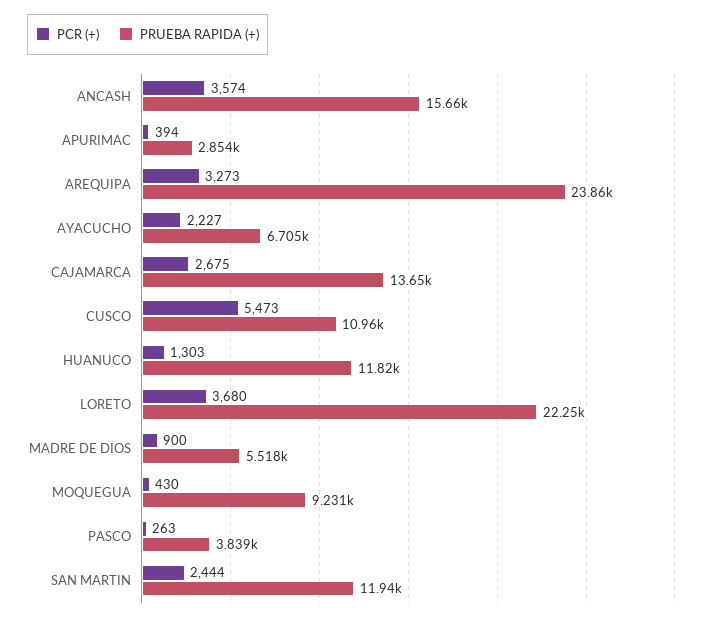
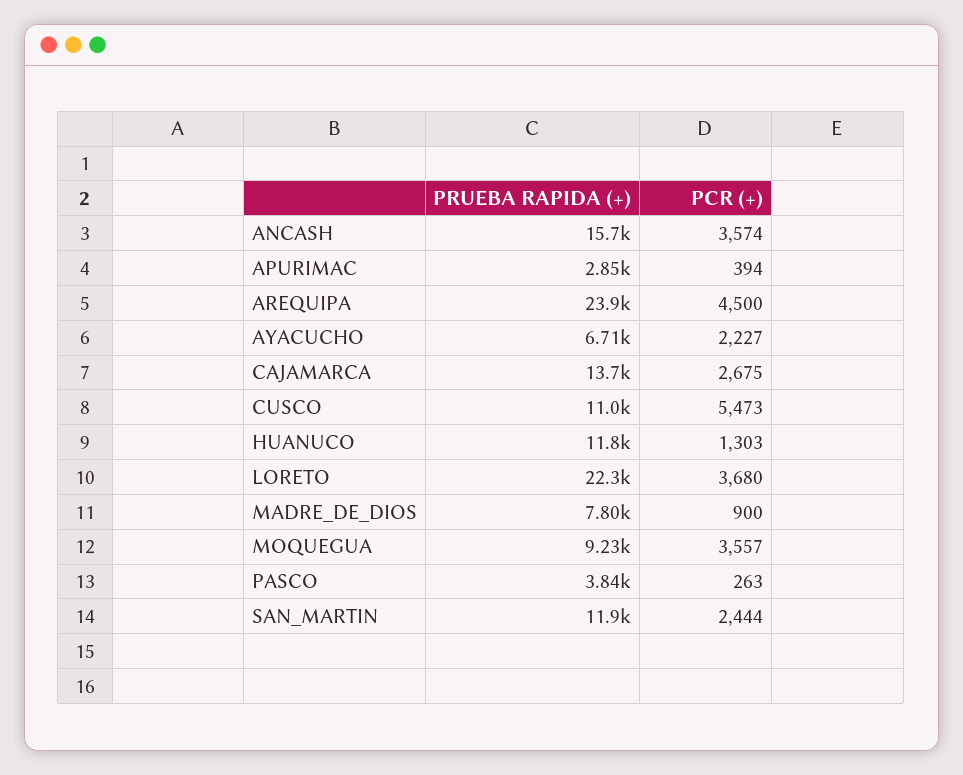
PCR (+), AREQUIPA: 3273 -> 4500
PRUEBA RAPIDA (+), MADRE DE DIOS: 5518 -> 7800
PCR (+), MOQUEGUA: 430 -> 3557

